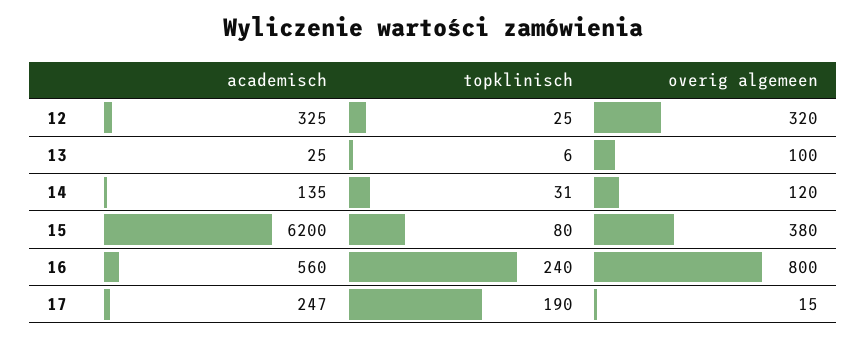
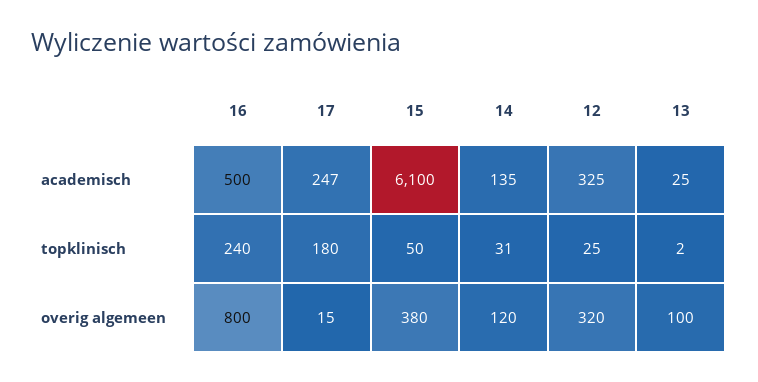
topklinisch, 13: 6 -> 2
academisch, 15: 6200 -> 6100
topklinisch, 15: 80 -> 50
academisch, 16: 560 -> 500
topklinisch, 17: 190 -> 180

